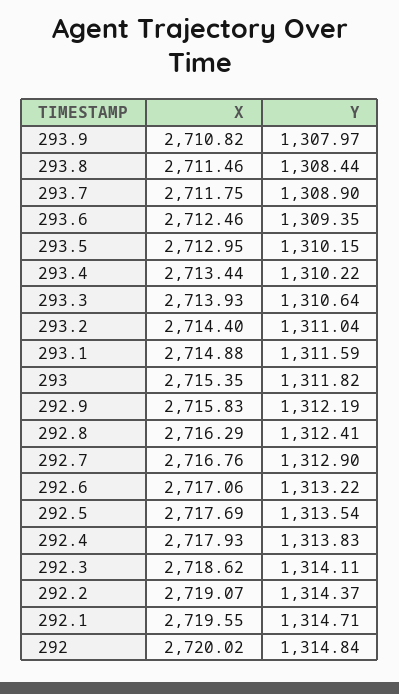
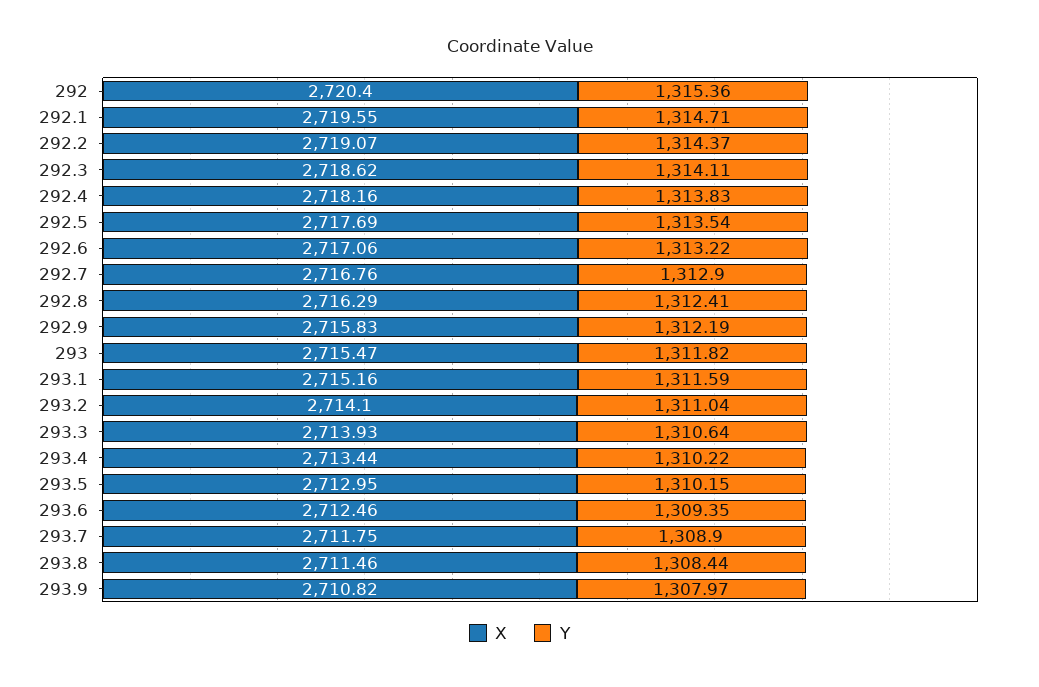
X, 293.2: 2714.4 -> 2714.1
X, 293.1: 2714.88 -> 2715.16
X, 293: 2715.35 -> 2715.47
X, 292.4: 2717.93 -> 2718.16
X, 292: 2720.02 -> 2720.4
Y, 292: 1314.84 -> 1315.36

